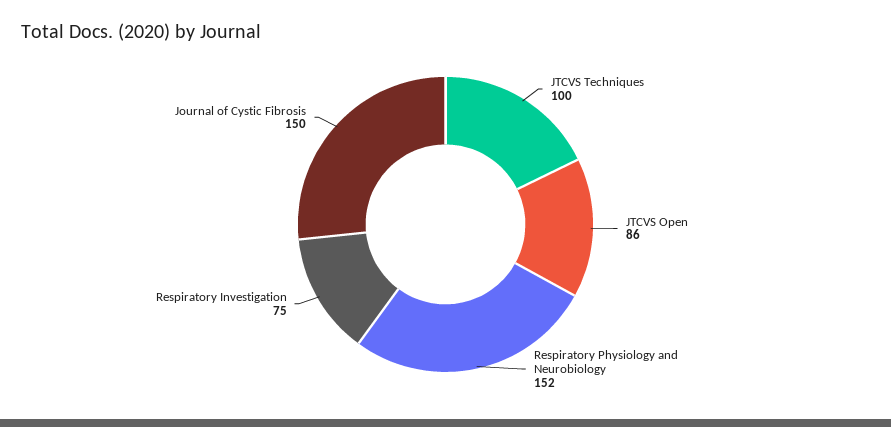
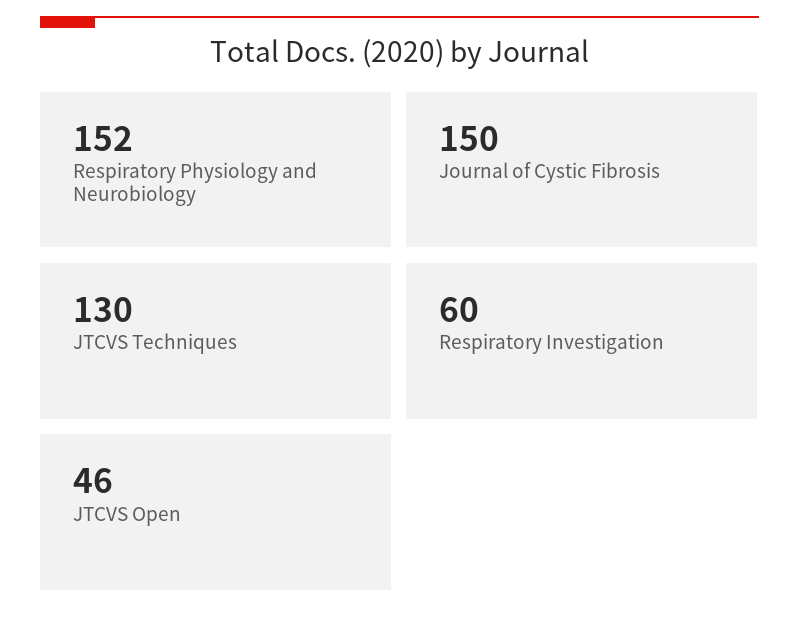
JTCVS Techniques: 100 -> 130
JTCVS Open: 86 -> 46
Respiratory Investigation: 75 -> 60

